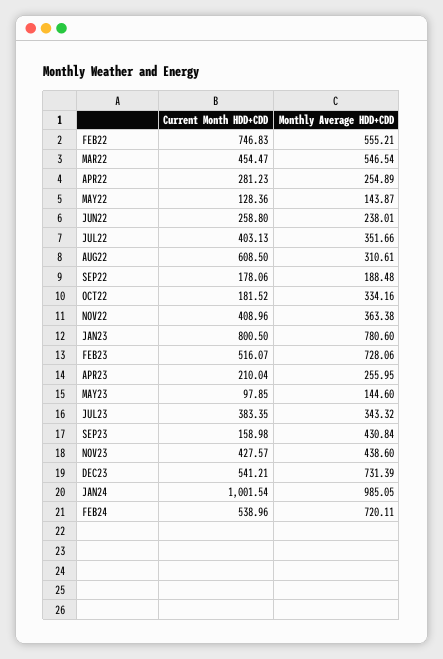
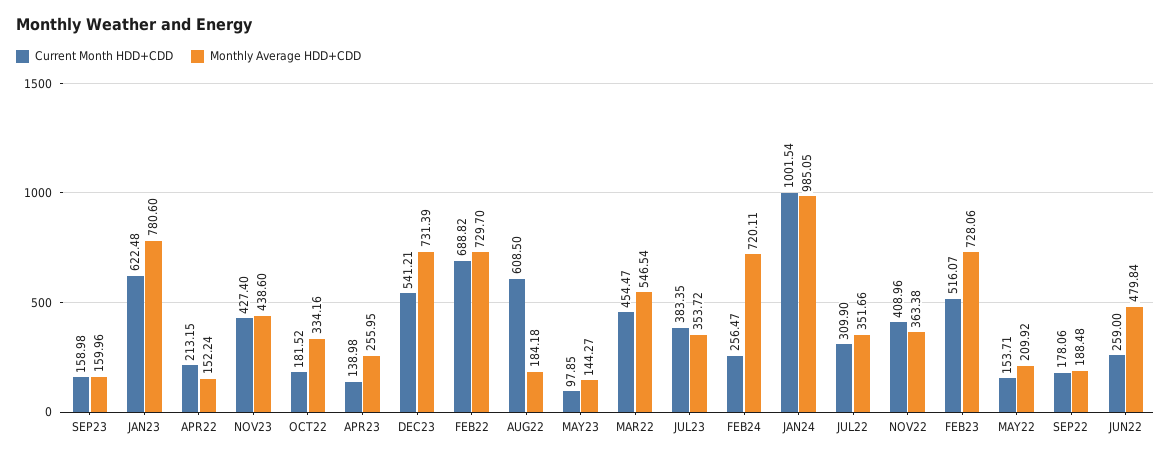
Current Month HDD+CDD, FEB22: 746.83 -> 688.82
Monthly Average HDD+CDD, FEB22: 555.21 -> 729.7
Current Month HDD+CDD, APR22: 281.23 -> 213.15
Monthly Average HDD+CDD, APR22: 254.89 -> 152.24
Current Month HDD+CDD, MAY22: 128.36 -> 153.71
Monthly Average HDD+CDD, MAY22: 143.87 -> 209.92
Current Month HDD+CDD, JUN22: 258.8 -> 259
Monthly Average HDD+CDD, JUN22: 238.01 -> 479.84
Current Month HDD+CDD, JUL22: 403.13 -> 309.9
Monthly Average HDD+CDD, AUG22: 310.61 -> 184.18
Current Month HDD+CDD, JAN23: 800.5 -> 622.48
Current Month HDD+CDD, APR23: 210.04 -> 138.98
Monthly Average HDD+CDD, MAY23: 144.6 -> 144.27
Monthly Average HDD+CDD, JUL23: 343.32 -> 353.72
Monthly Average HDD+CDD, SEP23: 430.84 -> 159.96
Current Month HDD+CDD, NOV23: 427.57 -> 427.4
Current Month HDD+CDD, FEB24: 538.96 -> 256.47

